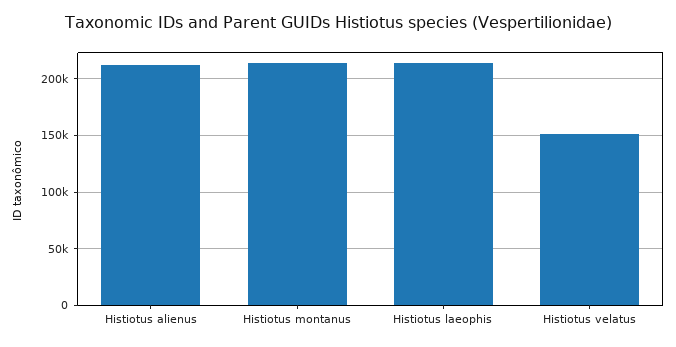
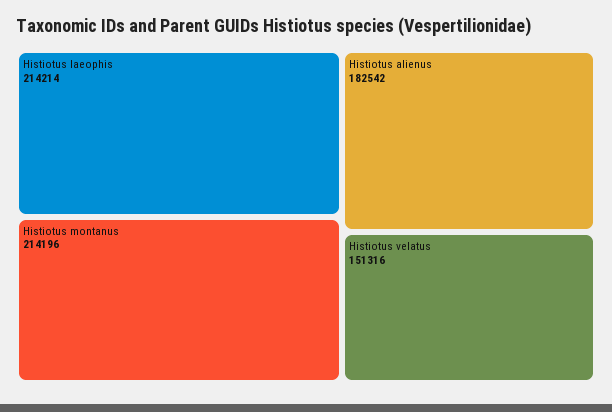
Histiotus alienus: 210000 -> 182542

